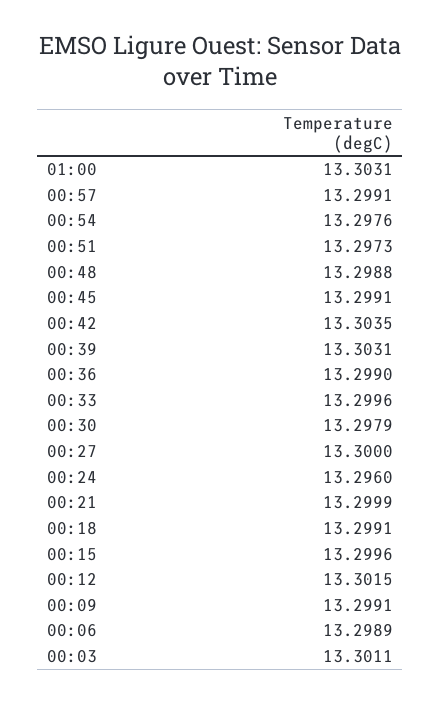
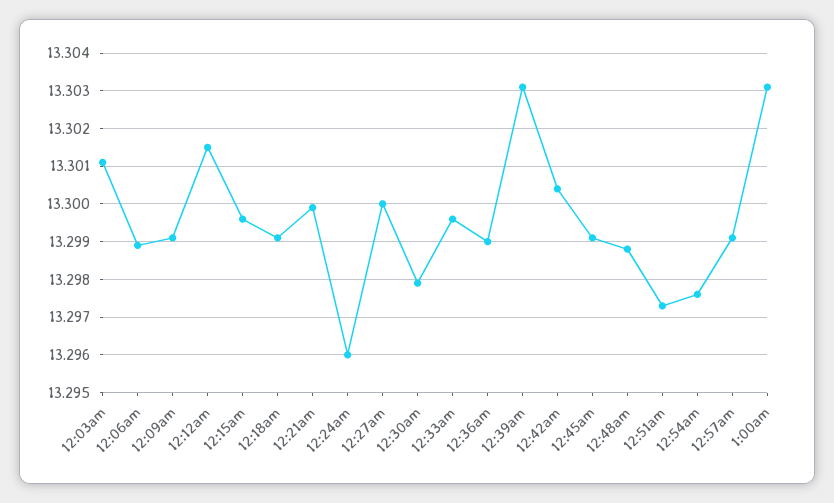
00:42: 13.3035 -> 13.3005

